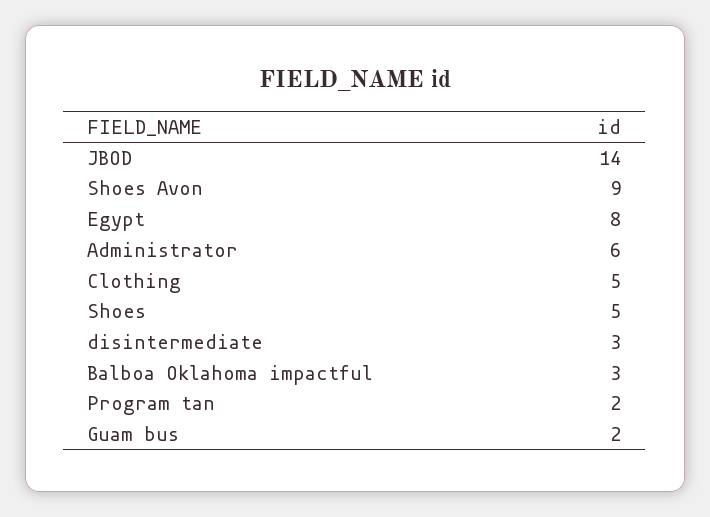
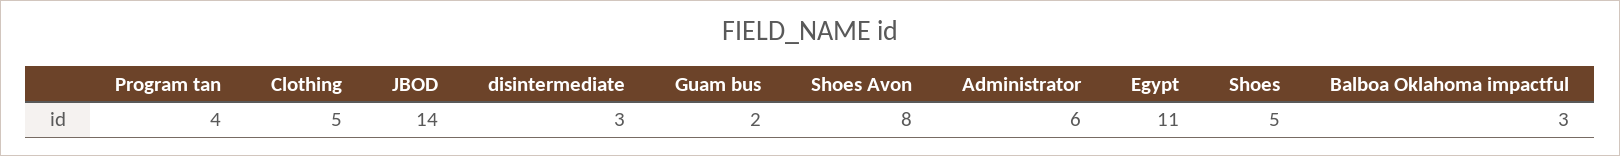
Shoes Avon: 9 -> 8
Egypt: 8 -> 11
Program tan: 2 -> 4

